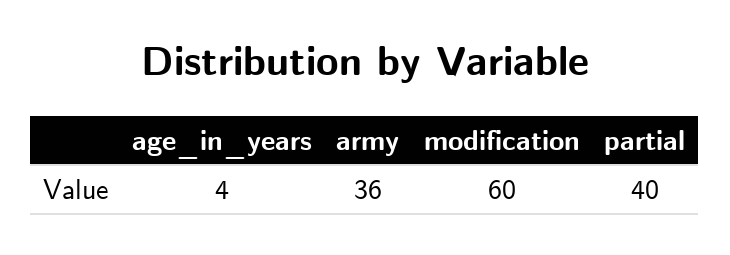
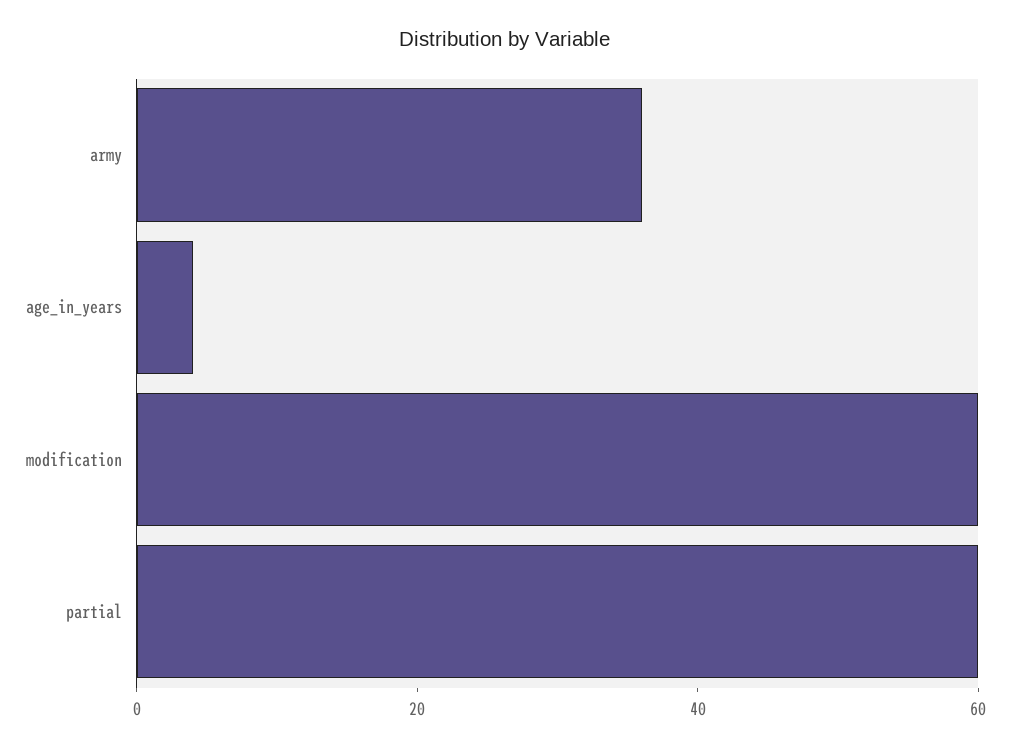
partial: 40 -> 60

